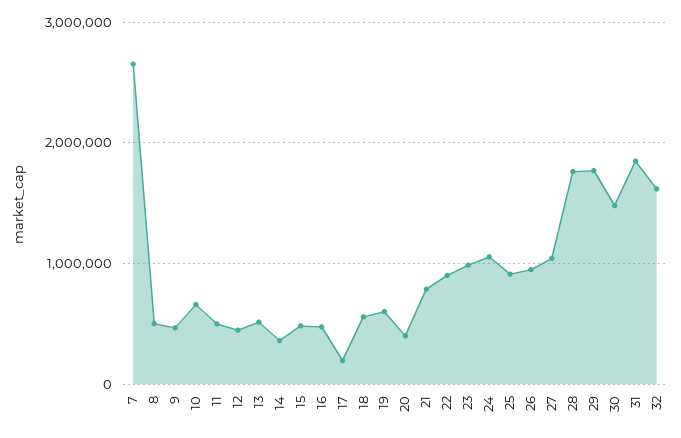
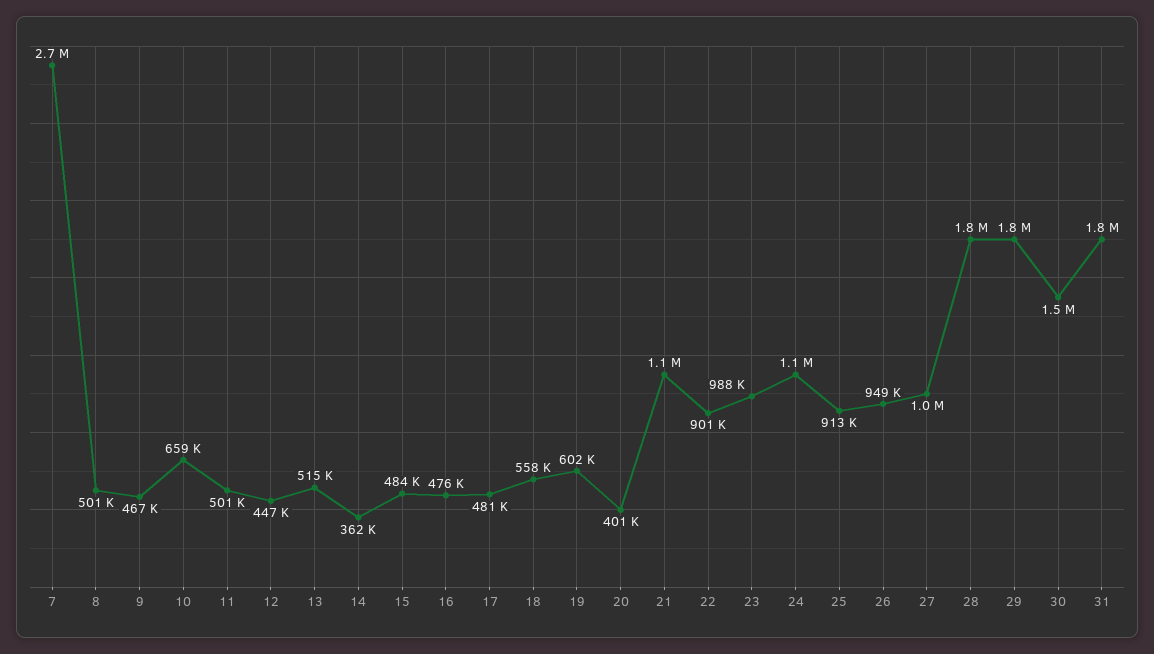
17: 200000 -> 481000
21: 800000 -> 1100000
32: 1600000 -> none

